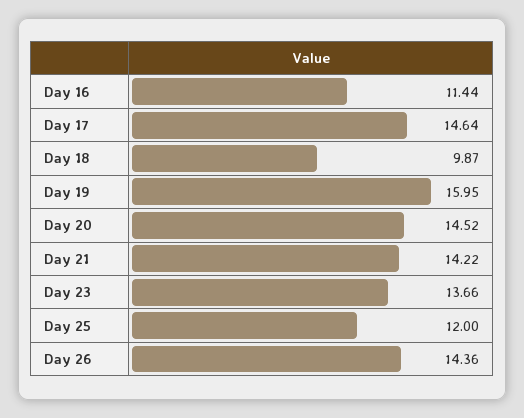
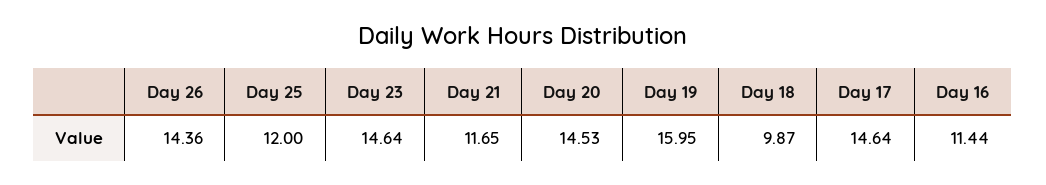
Day 20: 14.52 -> 14.53
Day 21: 14.22 -> 11.65
Day 23: 13.66 -> 14.64

